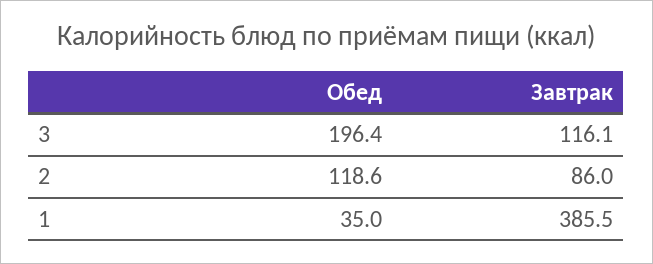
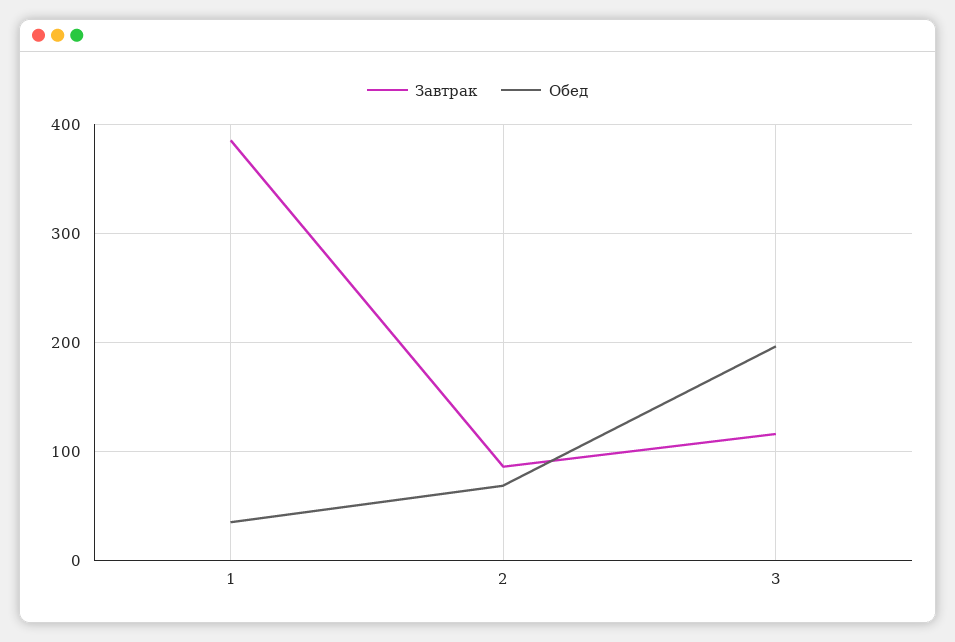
Обед, 2: 118.6 -> 70

